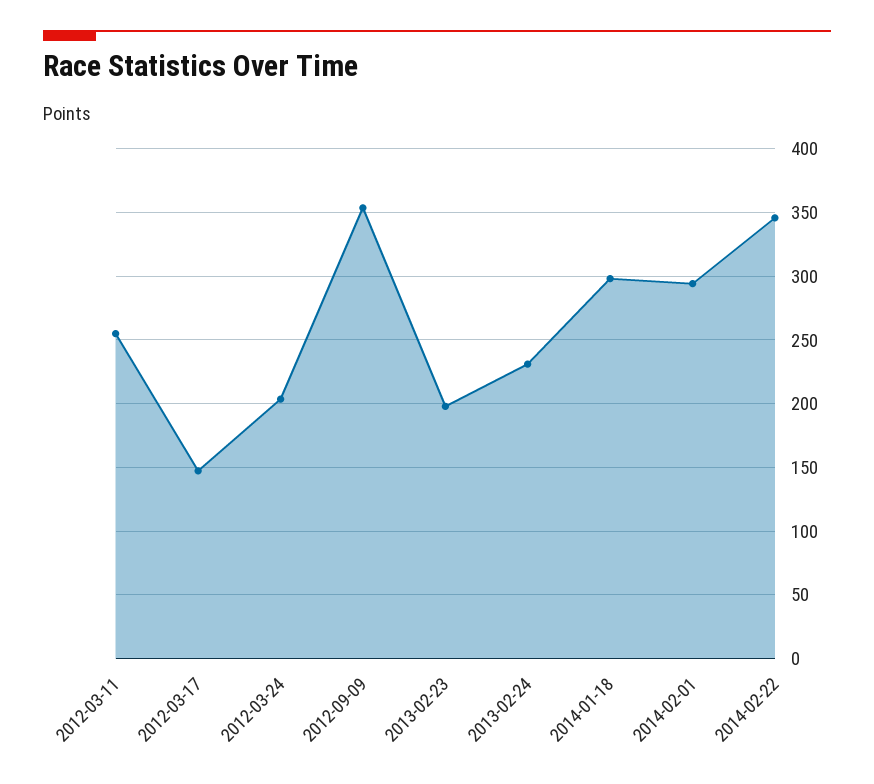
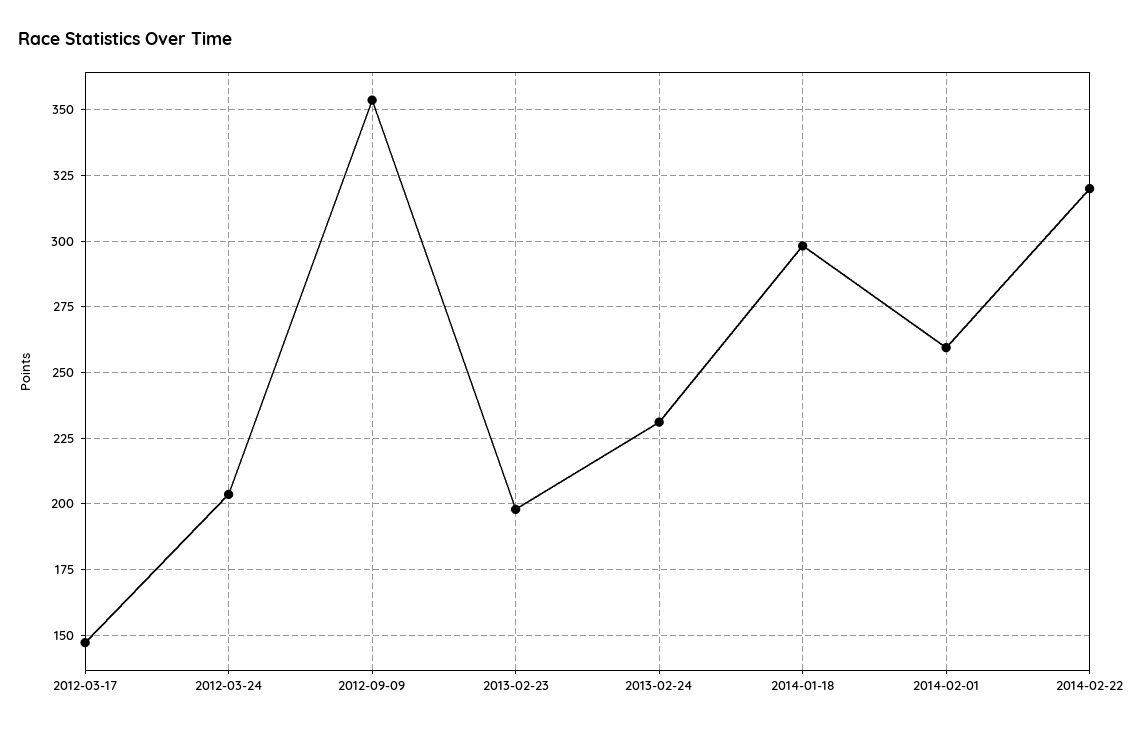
2012-03-11: 255 -> none
2014-02-01: 295 -> 260
2014-02-22: 345 -> 320

